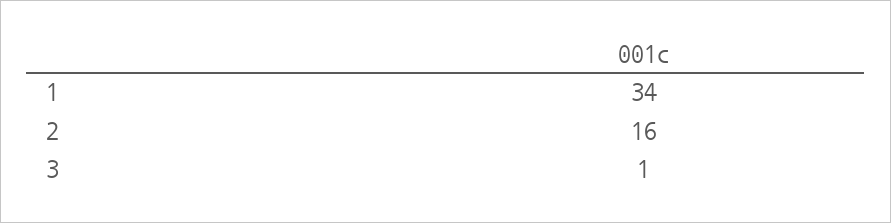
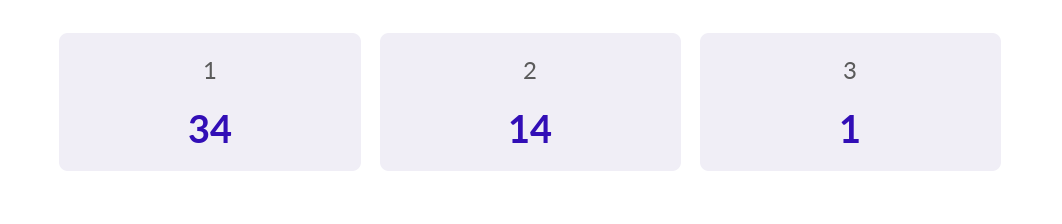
2: 16 -> 14

